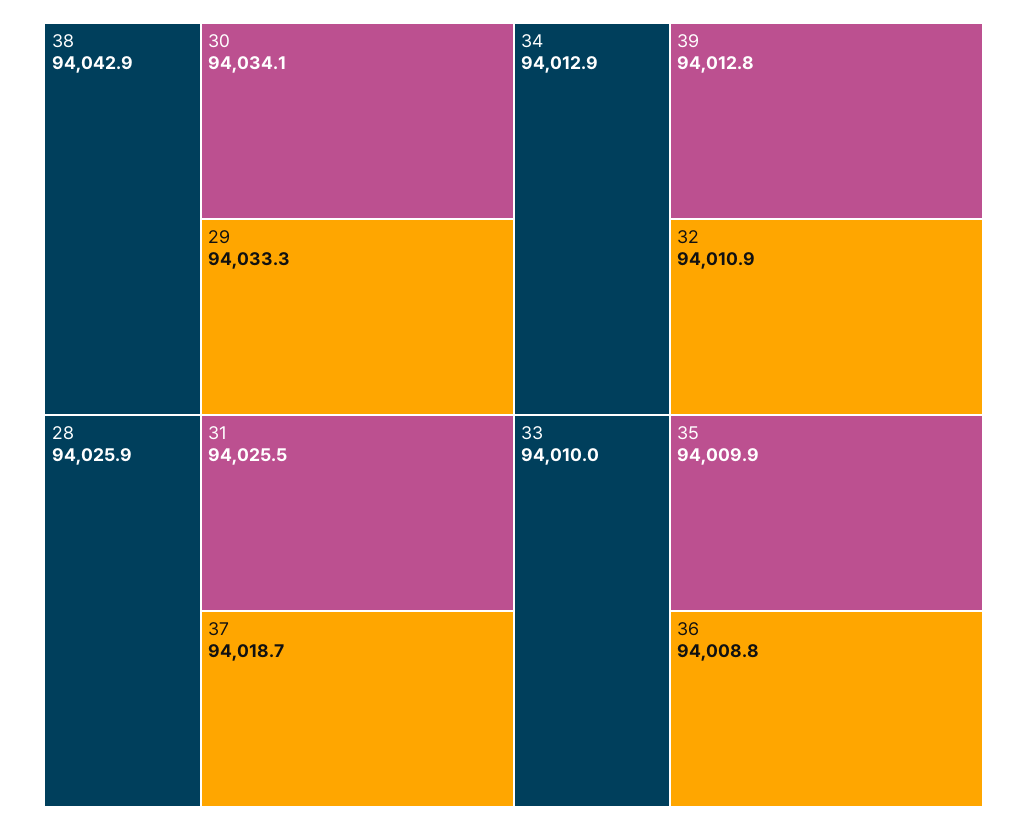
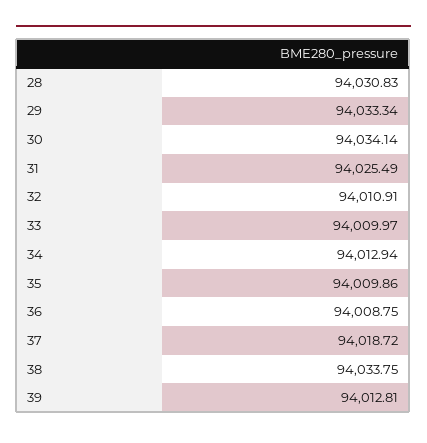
38: 94042.9 -> 94033.75
28: 94025.9 -> 94030.83

